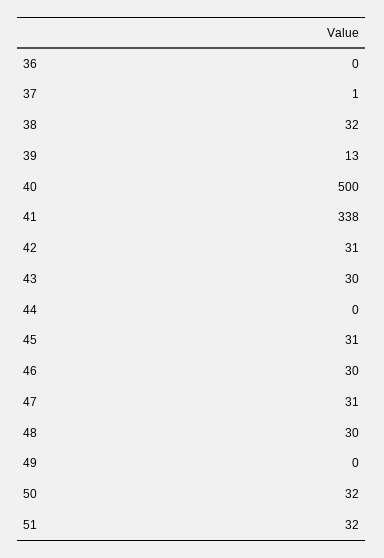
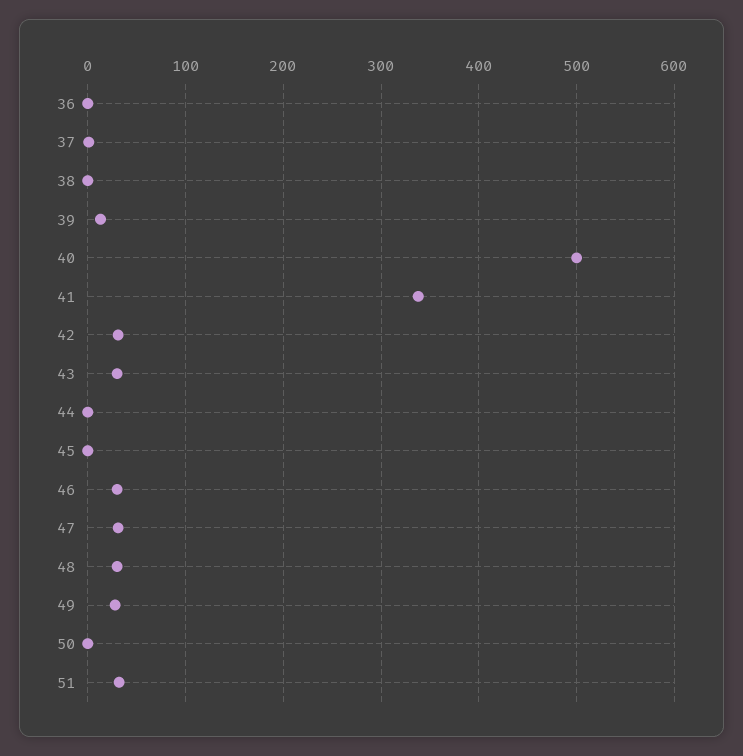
38: 32 -> 0
45: 31 -> 0
49: 0 -> 30
50: 32 -> 0

